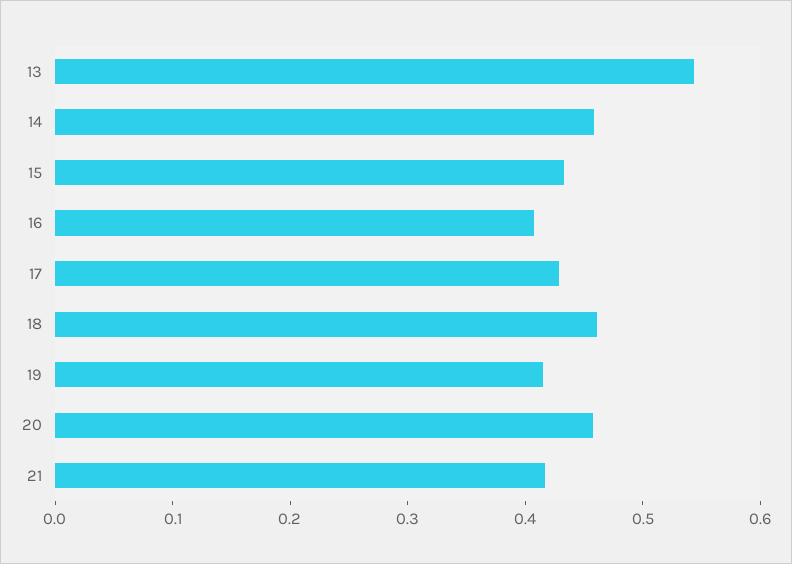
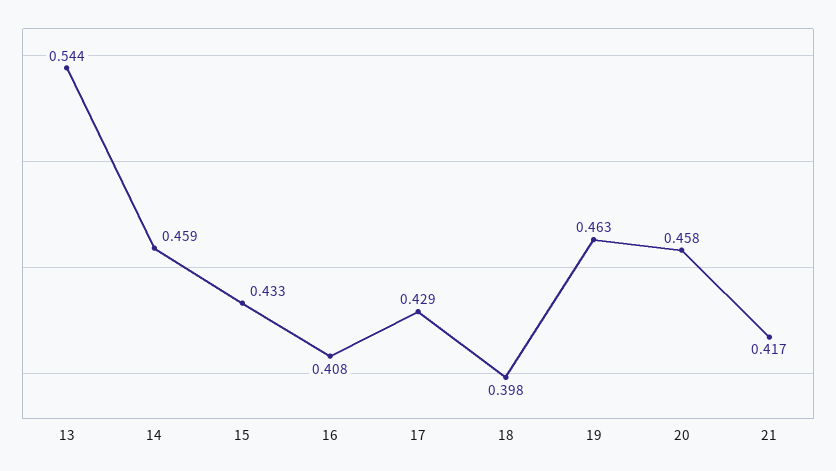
18: 0.46 -> 0.398
19: 0.42 -> 0.463

